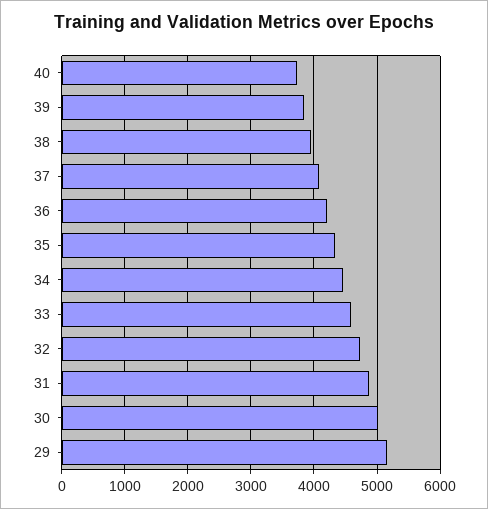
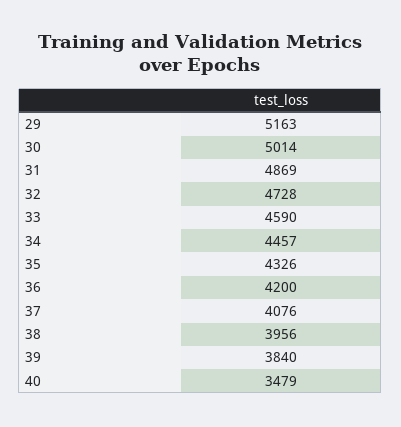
40: 3700 -> 3479

